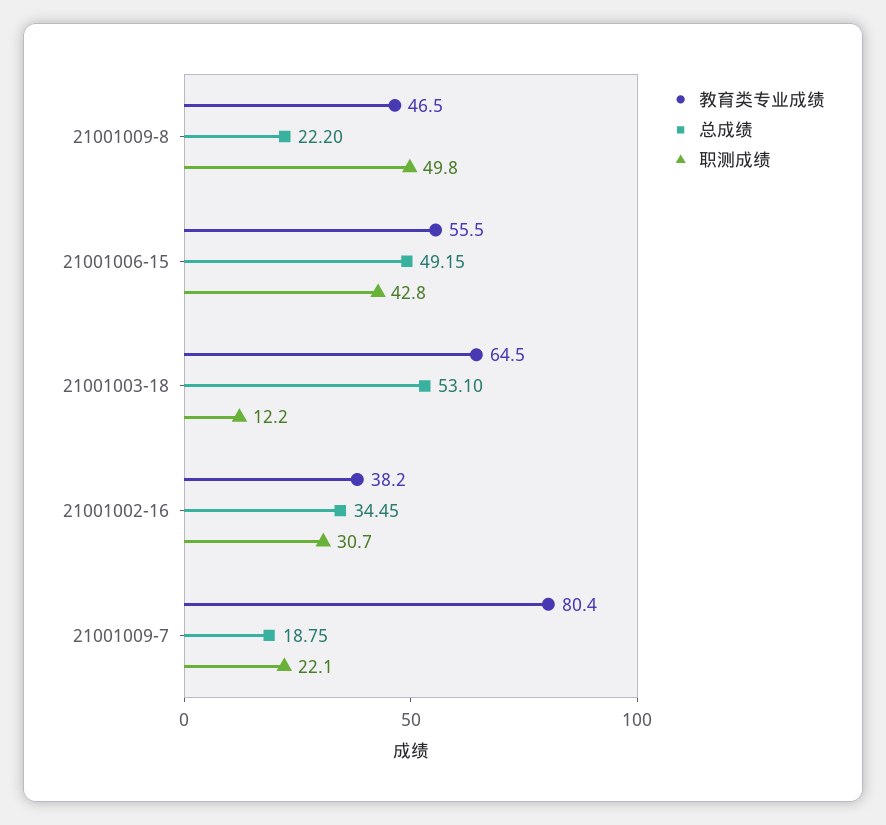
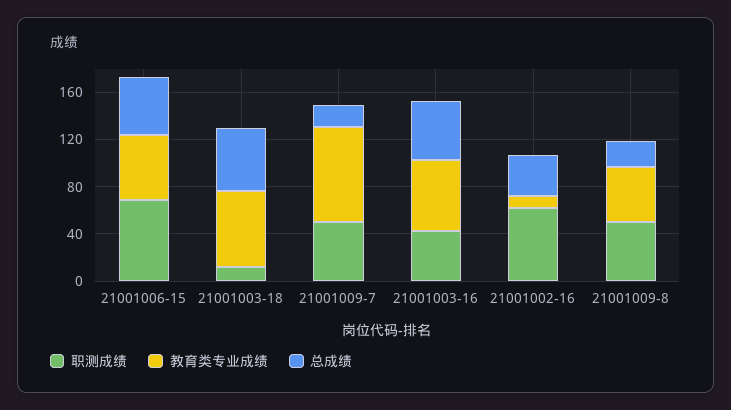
职测成绩, 21001006-15: 42.8 -> 70
教育类专业成绩, 21001002-16: 38.2 -> 10
职测成绩, 21001002-16: 30.7 -> 60
职测成绩, 21001009-7: 22.1 -> 50
职测成绩, 21001003-16: none -> 40
教育类专业成绩, 21001003-16: none -> 60
总成绩, 21001003-16: none -> 50

